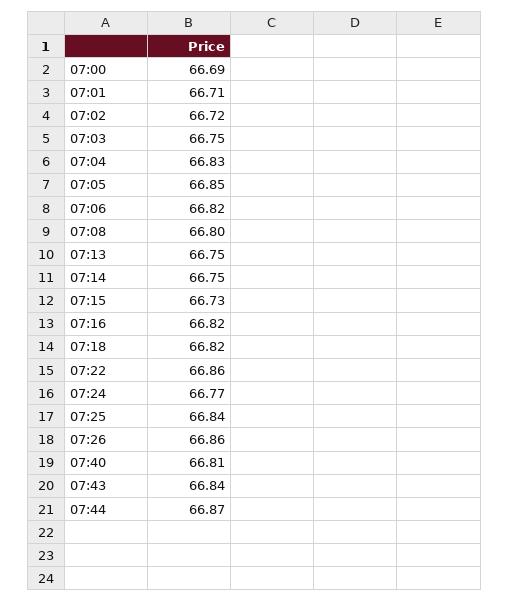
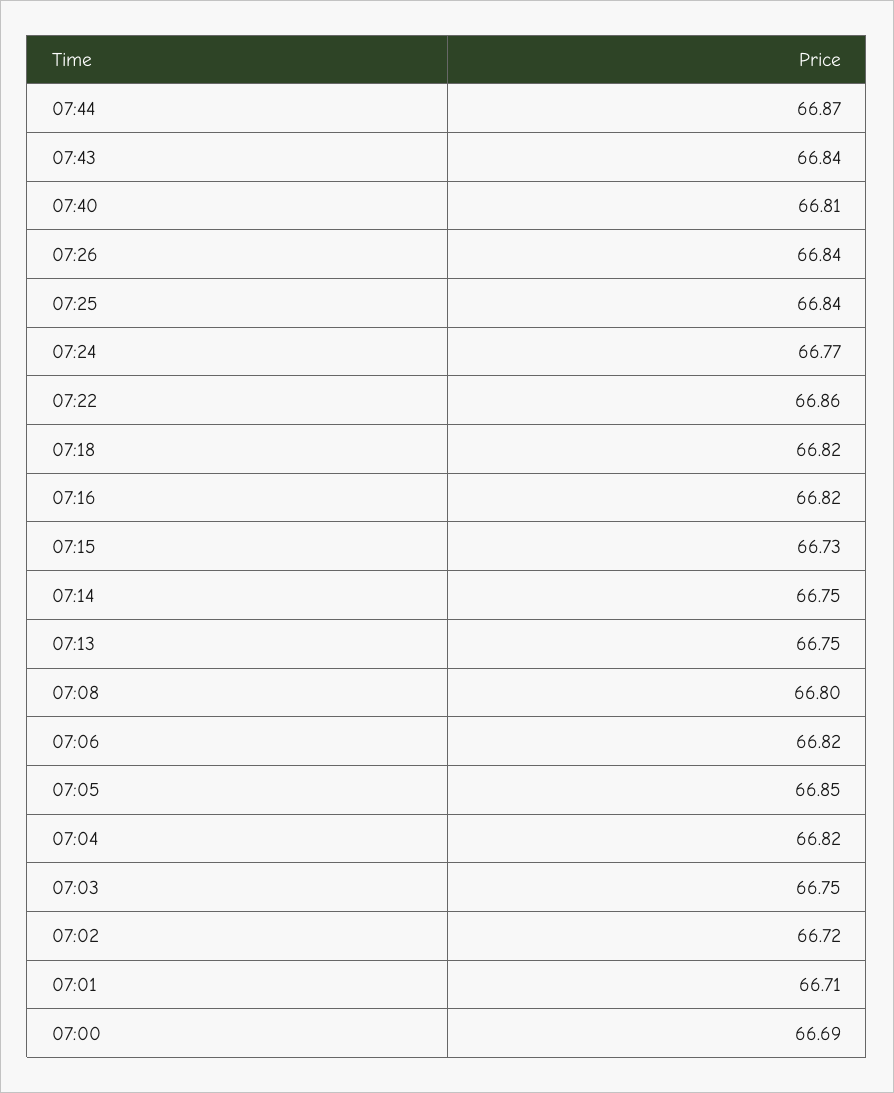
07:04: 66.83 -> 66.82
07:26: 66.86 -> 66.84

